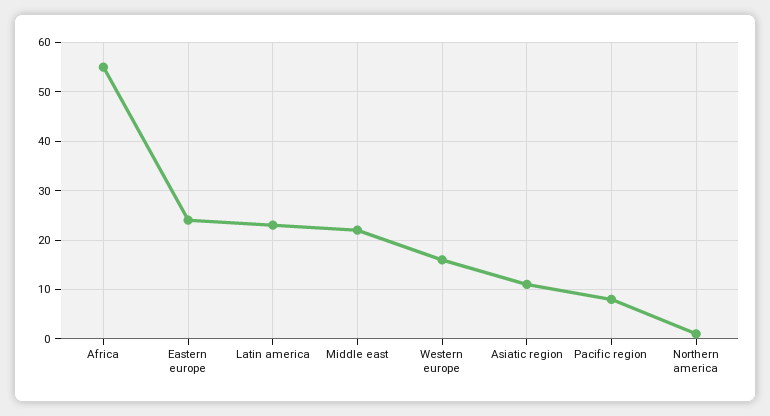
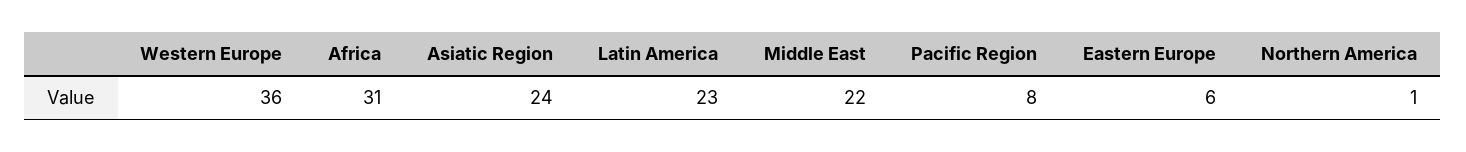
Africa: 55 -> 31
Eastern europe: 25 -> 6
Western europe: 15 -> 36
Asiatic region: 10 -> 24

